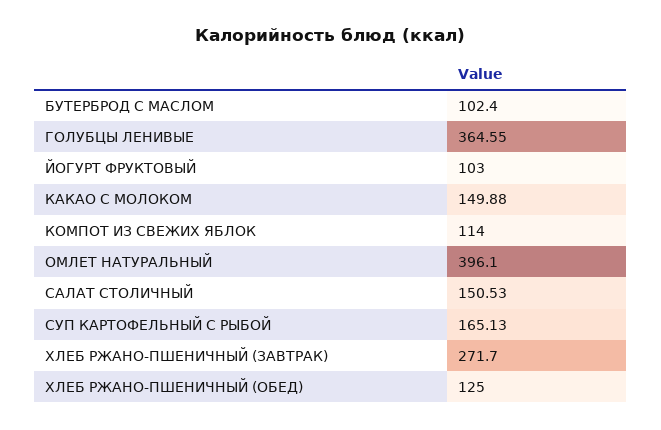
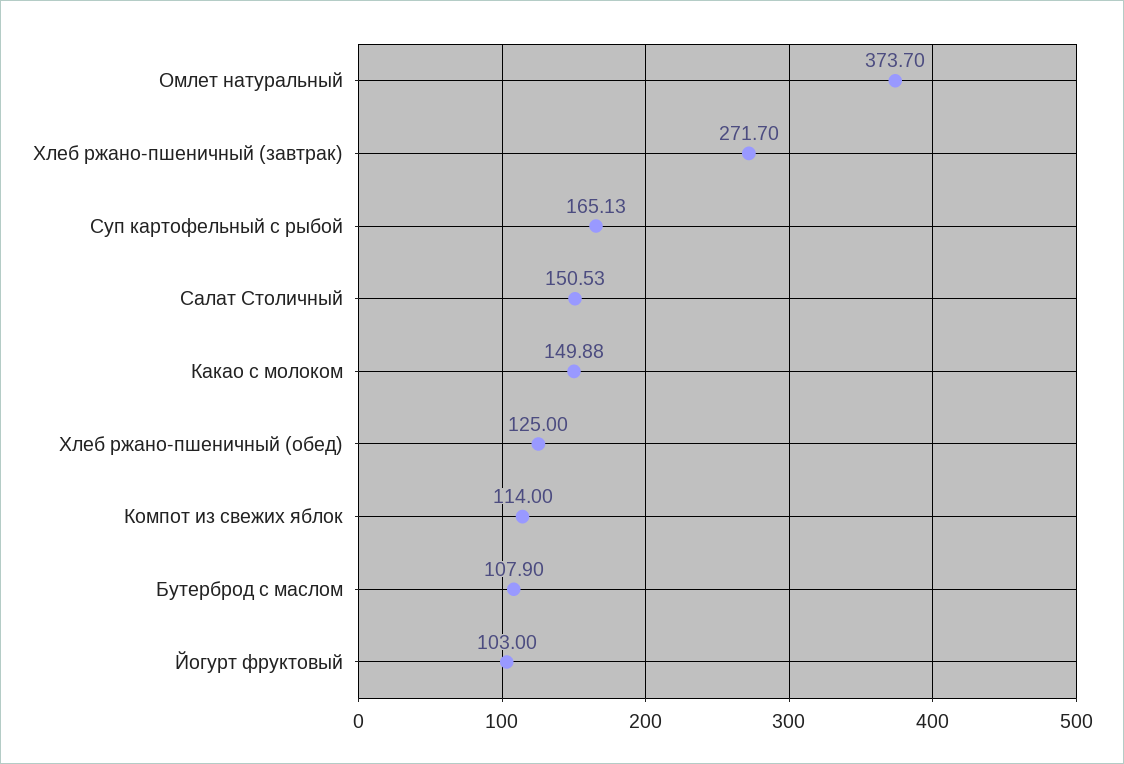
БУТЕРБРОД С МАСЛОМ: 102.4 -> 107.9
ГОЛУБЦЫ ЛЕНИВЫЕ: 364.55 -> none
ОМЛЕТ НАТУРАЛЬНЫЙ: 396.1 -> 373.7

